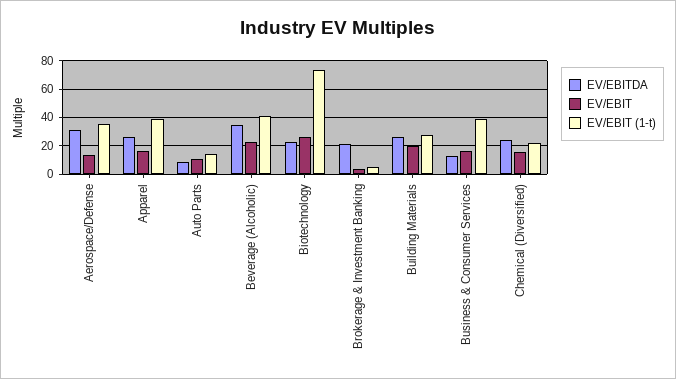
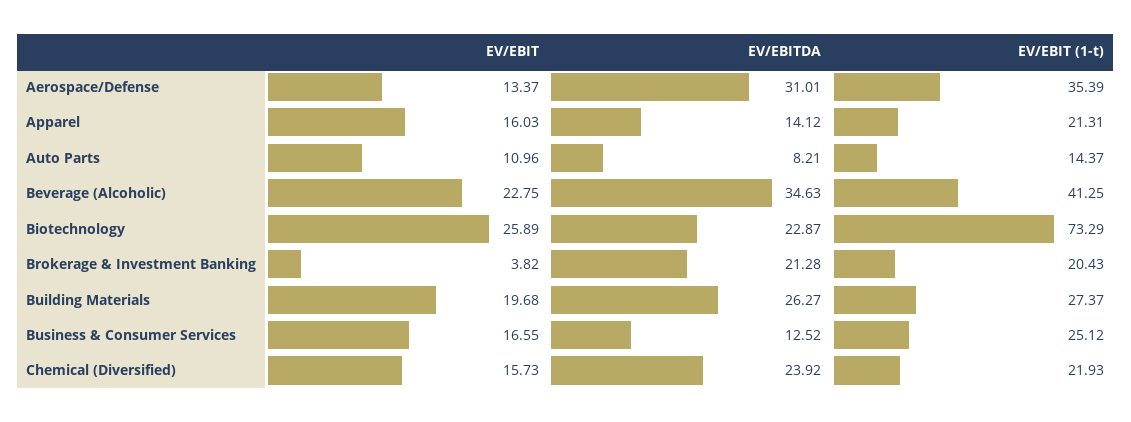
EV/EBITDA, Apparel: 25 -> 14.12
EV/EBIT (1-t), Apparel: 40 -> 21.31
EV/EBIT (1-t), Brokerage & Investment Banking: 5 -> 20.43
EV/EBIT (1-t), Business & Consumer Services: 40 -> 25.12

